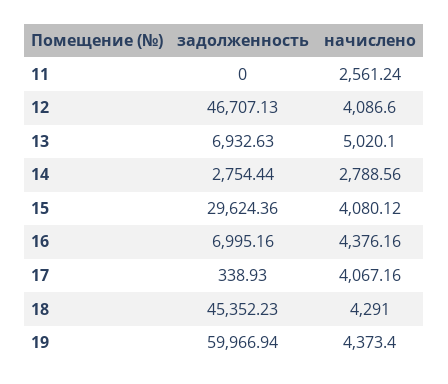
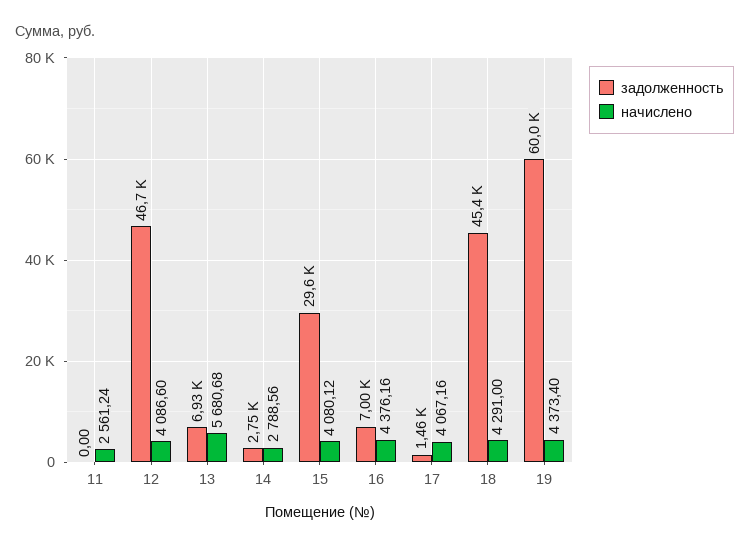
начислено, 13: 5020.1 -> 5680.68
задолженность, 17: 338.93 -> 1460

